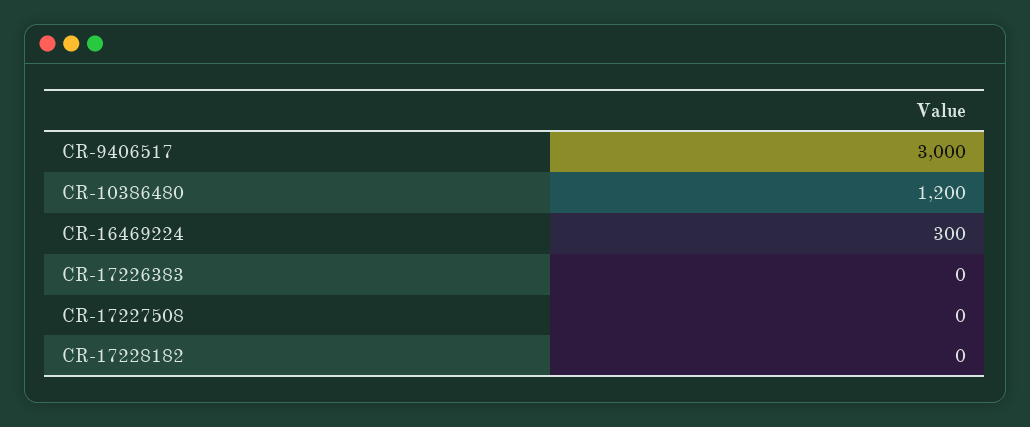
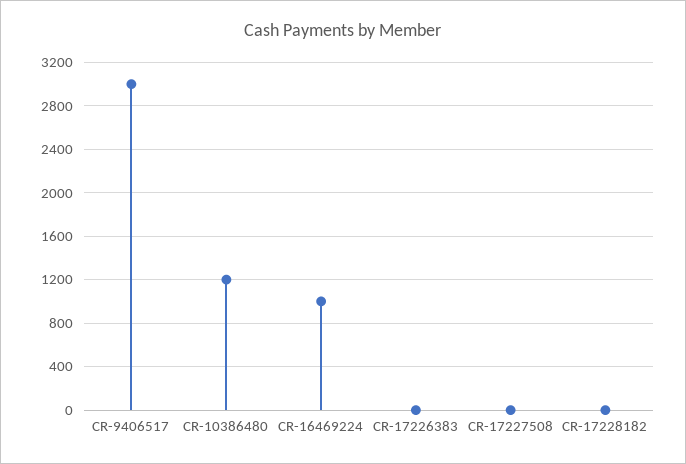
CR-16469224: 300 -> 1000

